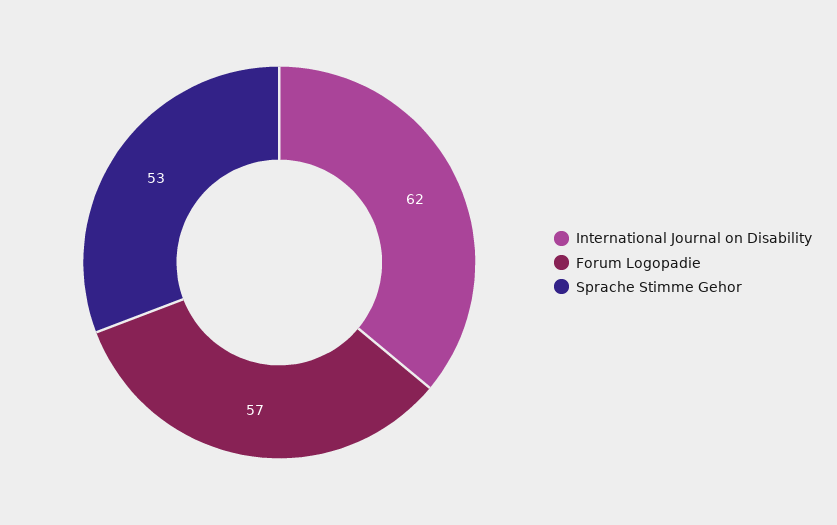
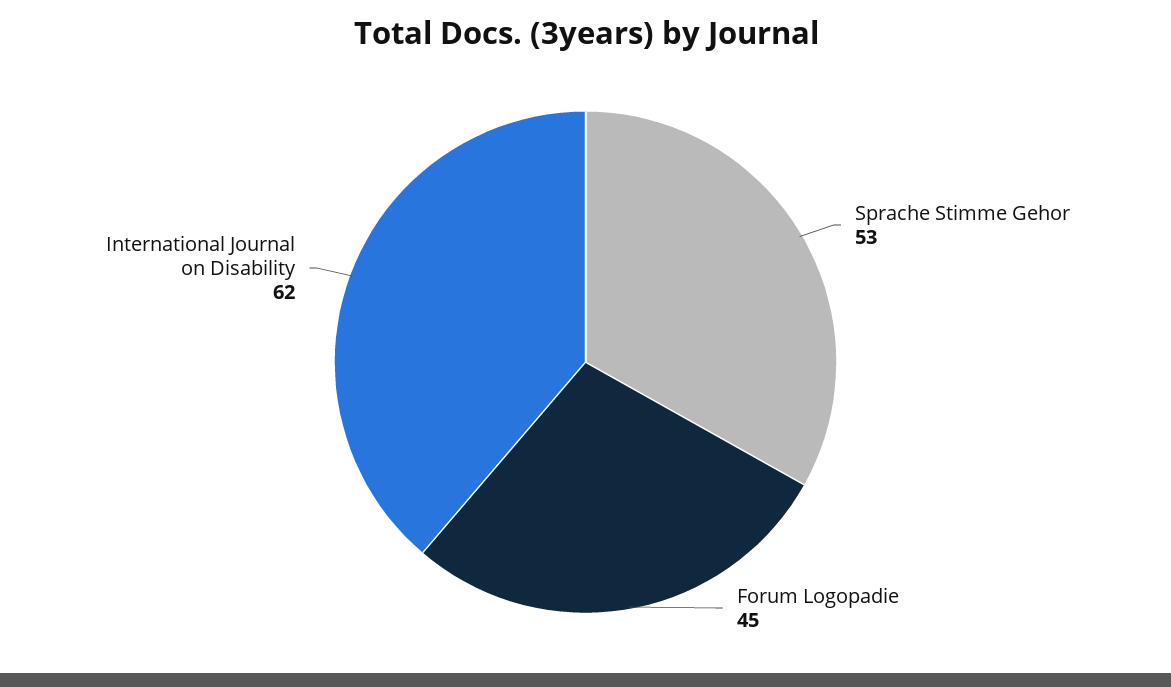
Forum Logopadie: 57 -> 45

